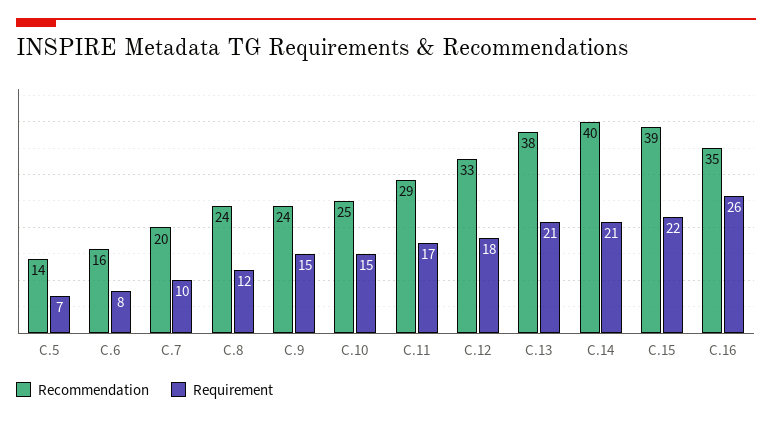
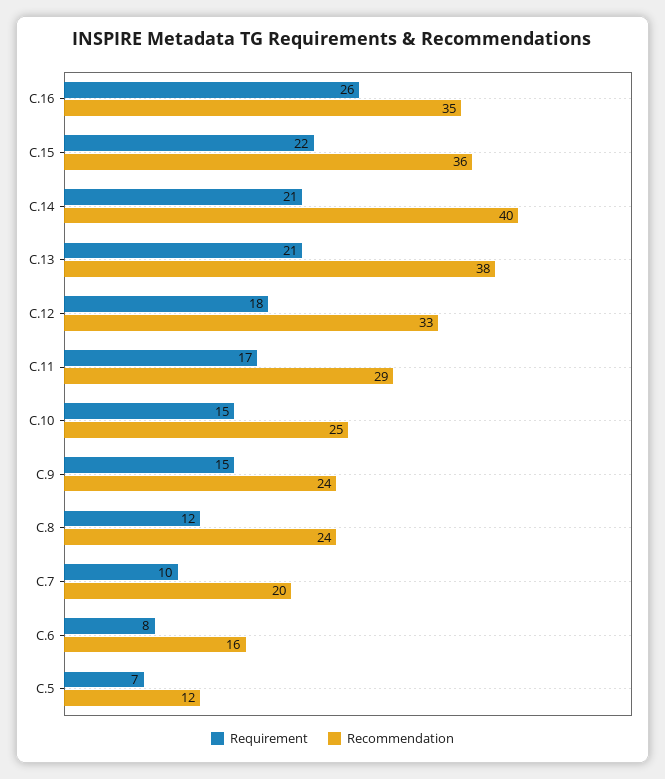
Recommendation, C.5: 14 -> 12
Recommendation, C.15: 39 -> 36

